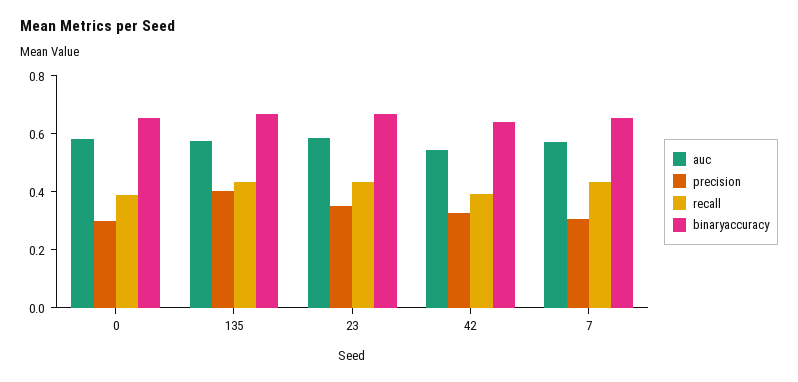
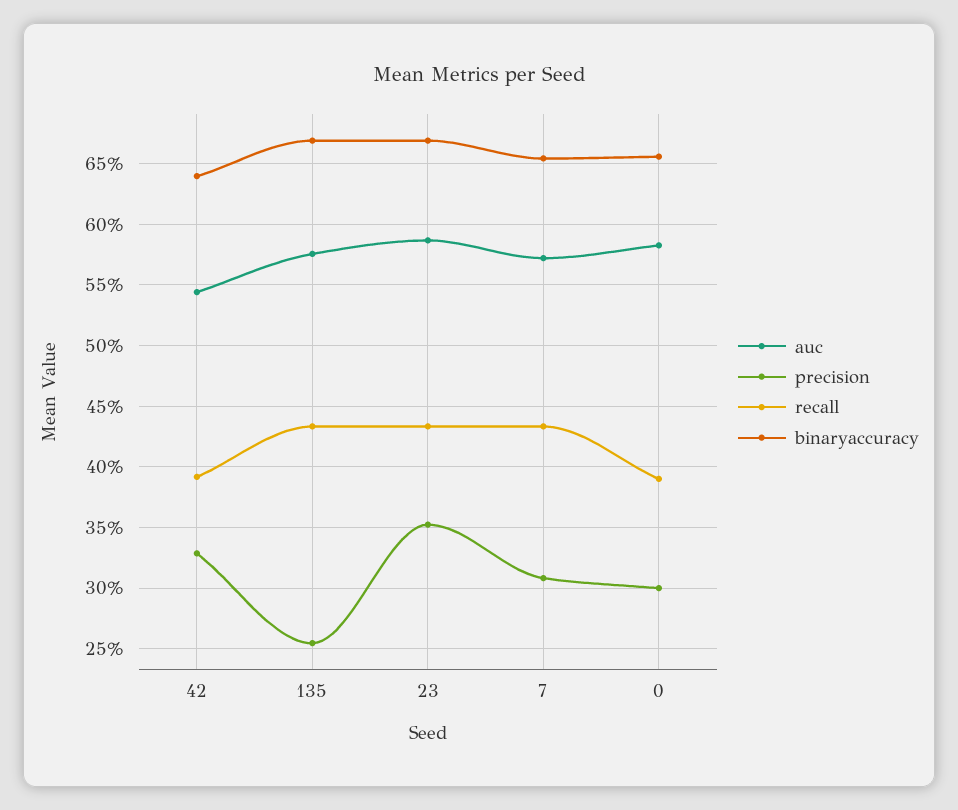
precision, 135: 0.4 -> 0.255

